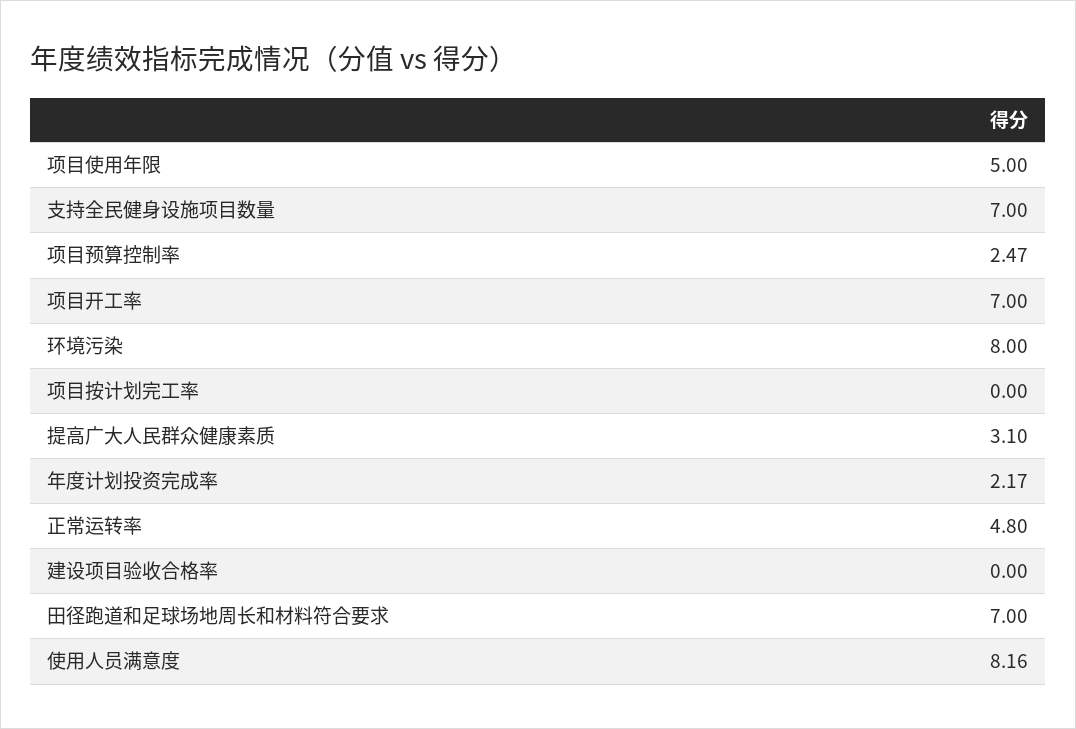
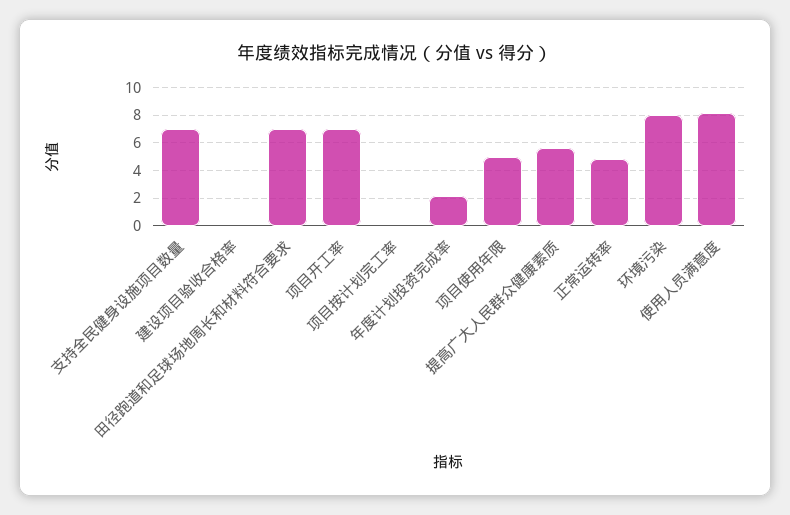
项目预算控制率: 2.47 -> none
提高广大人民群众健康素质: 3.1 -> 5.5

